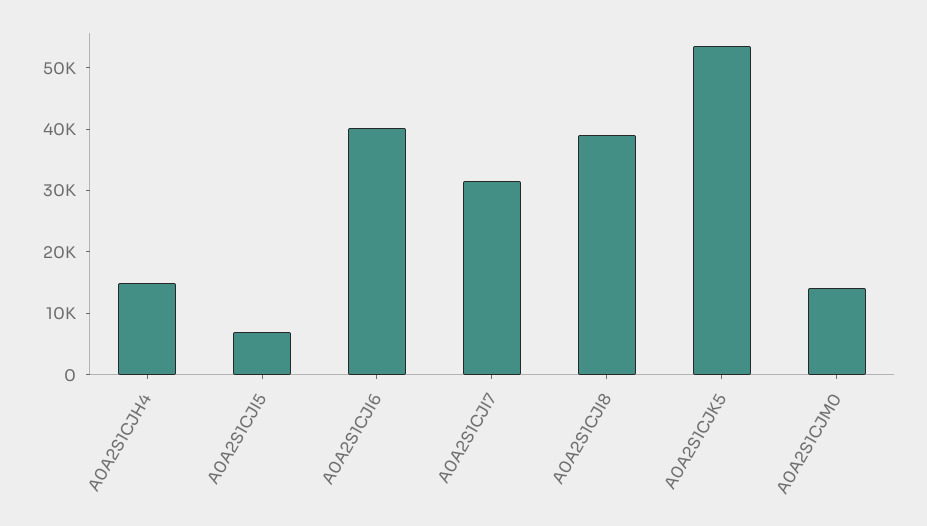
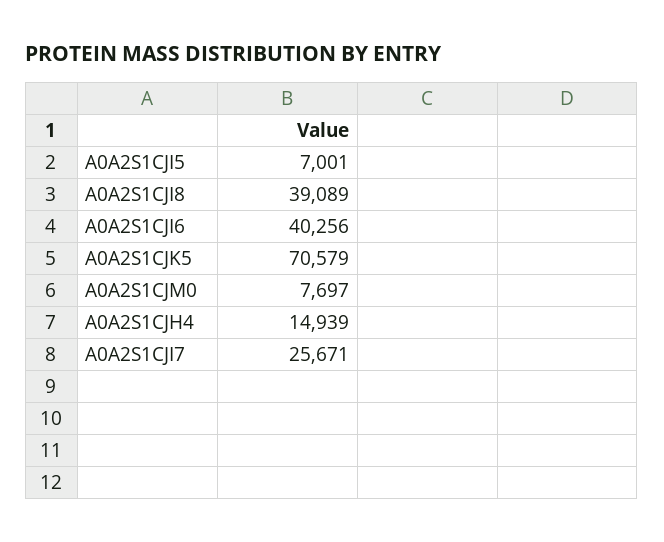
A0A2S1CJI7: 32000 -> 25671
A0A2S1CJK5: 54000 -> 70579
A0A2S1CJM0: 14000 -> 7697

